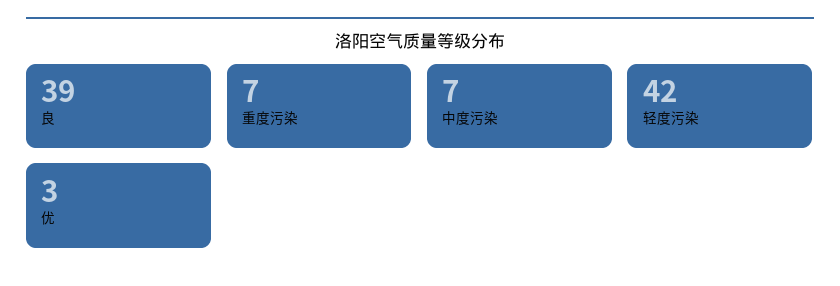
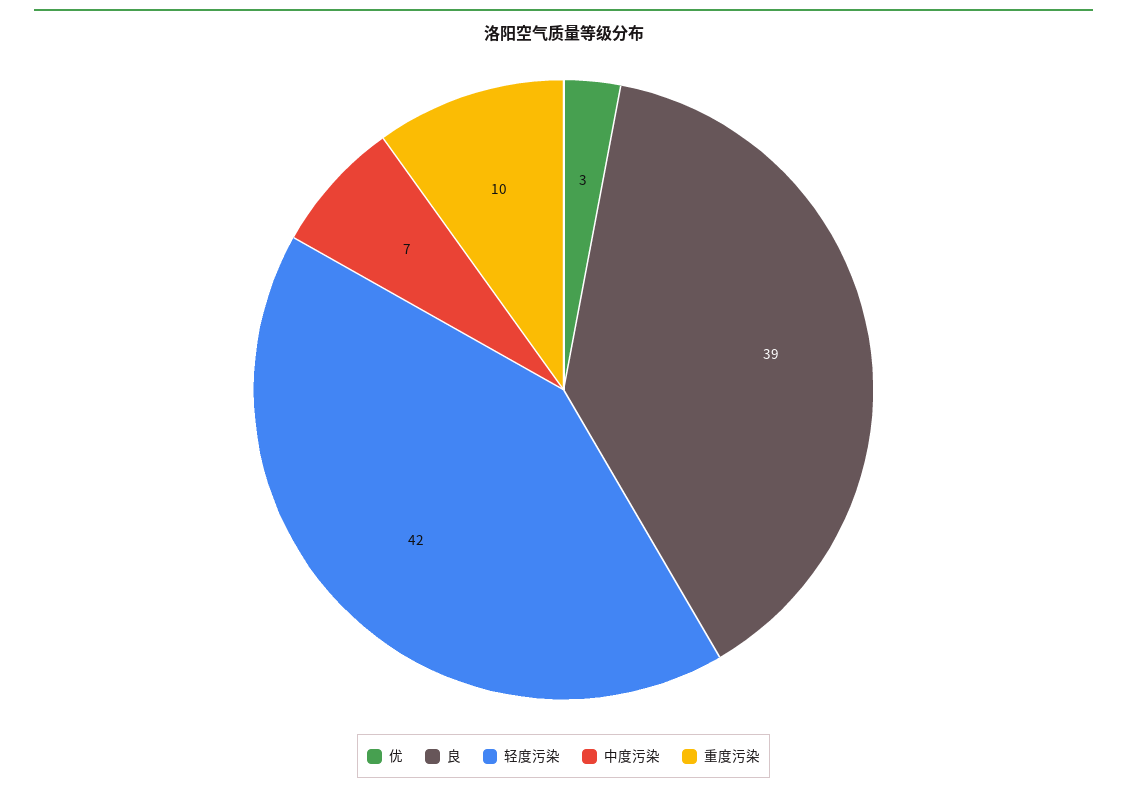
重度污染: 7 -> 10

